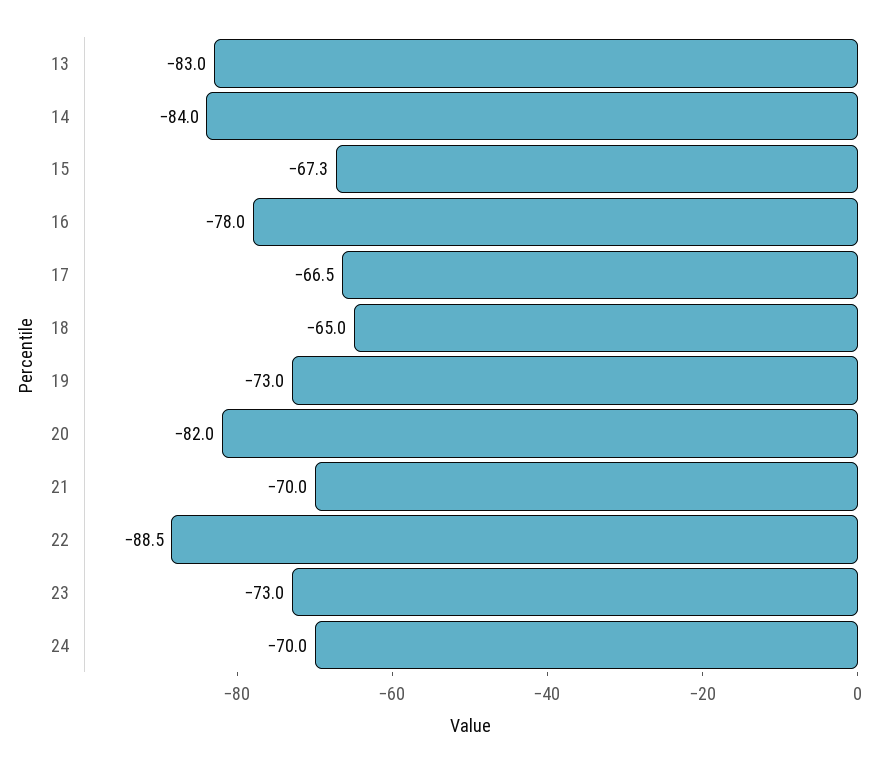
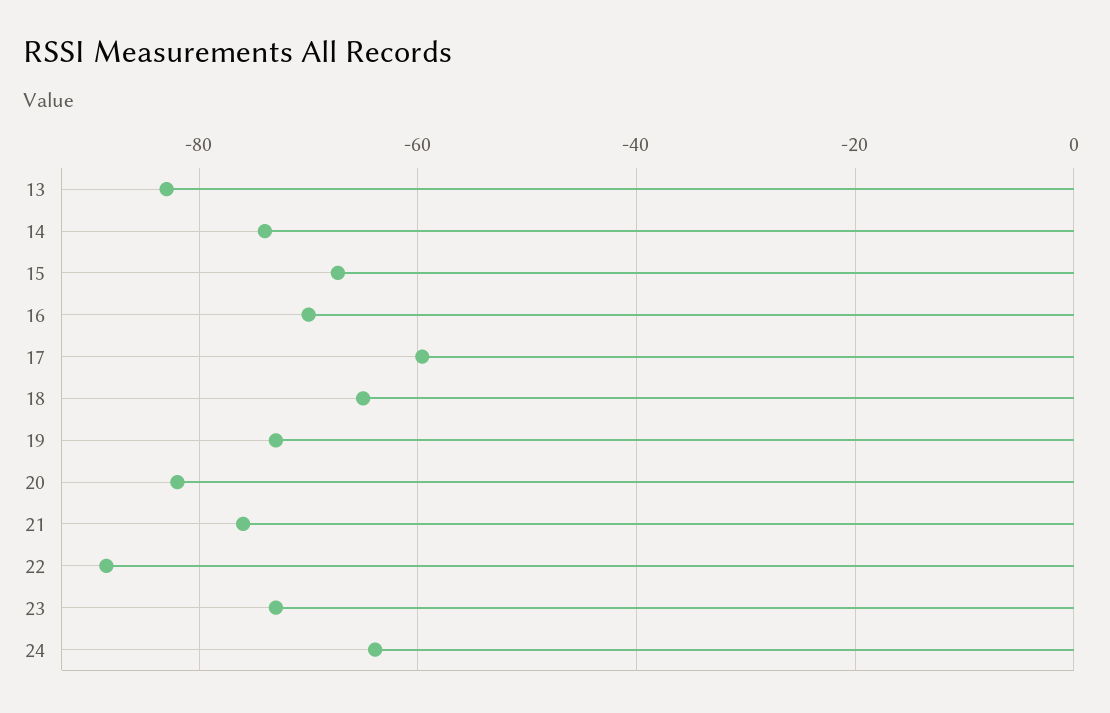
14: -84 -> -74
16: -78 -> -70
17: -66.5 -> -60
21: -70 -> -76
24: -70 -> -64

